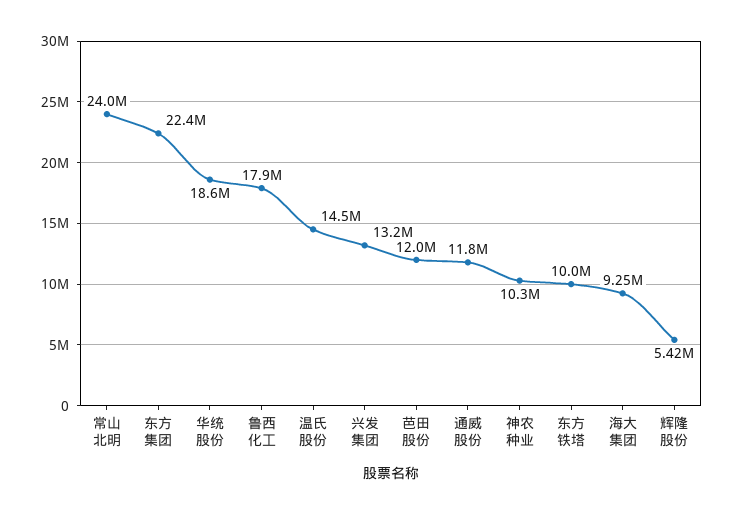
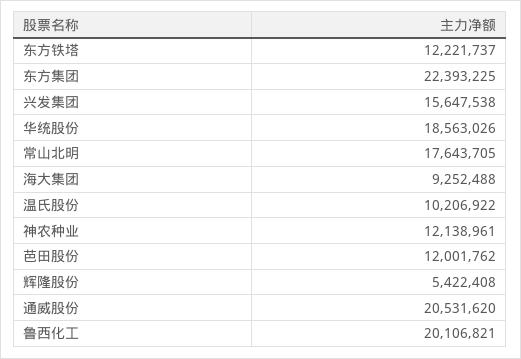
常山北明: 24000000 -> 17643705
鲁西化工: 17900000 -> 20106821
温氏股份: 14500000 -> 10206922
兴发集团: 13200000 -> 15647538
通威股份: 11800000 -> 20531620
神农种业: 10300000 -> 12138961
东方铁塔: 10000000 -> 12221737

